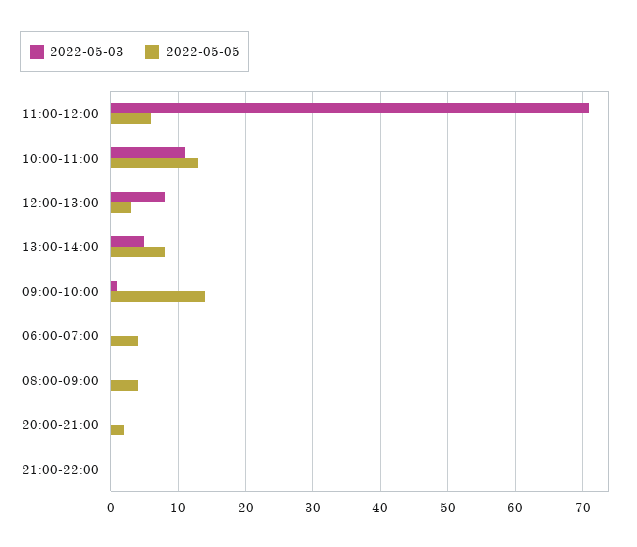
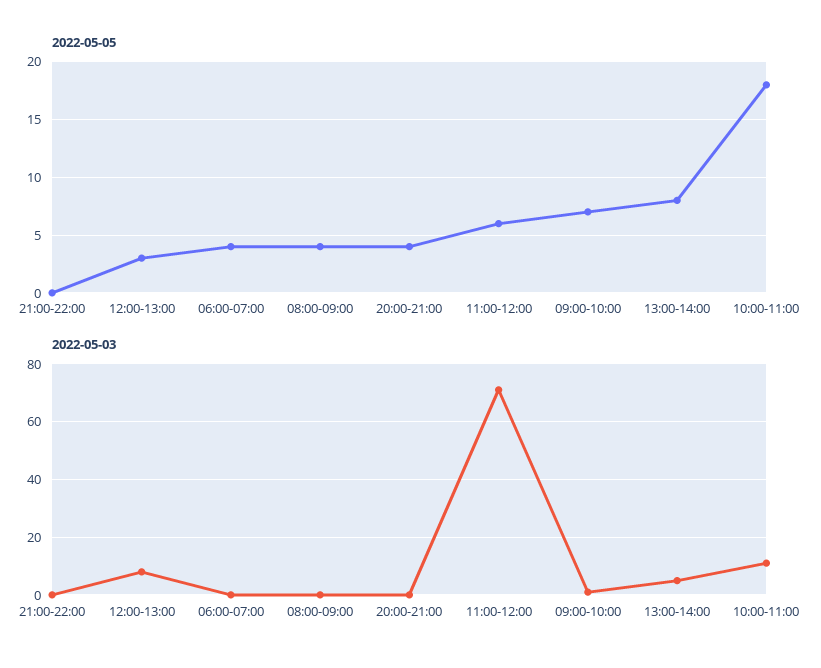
2022-05-05, 10:00-11:00: 13 -> 18
2022-05-05, 09:00-10:00: 14 -> 7
2022-05-05, 20:00-21:00: 2 -> 4

